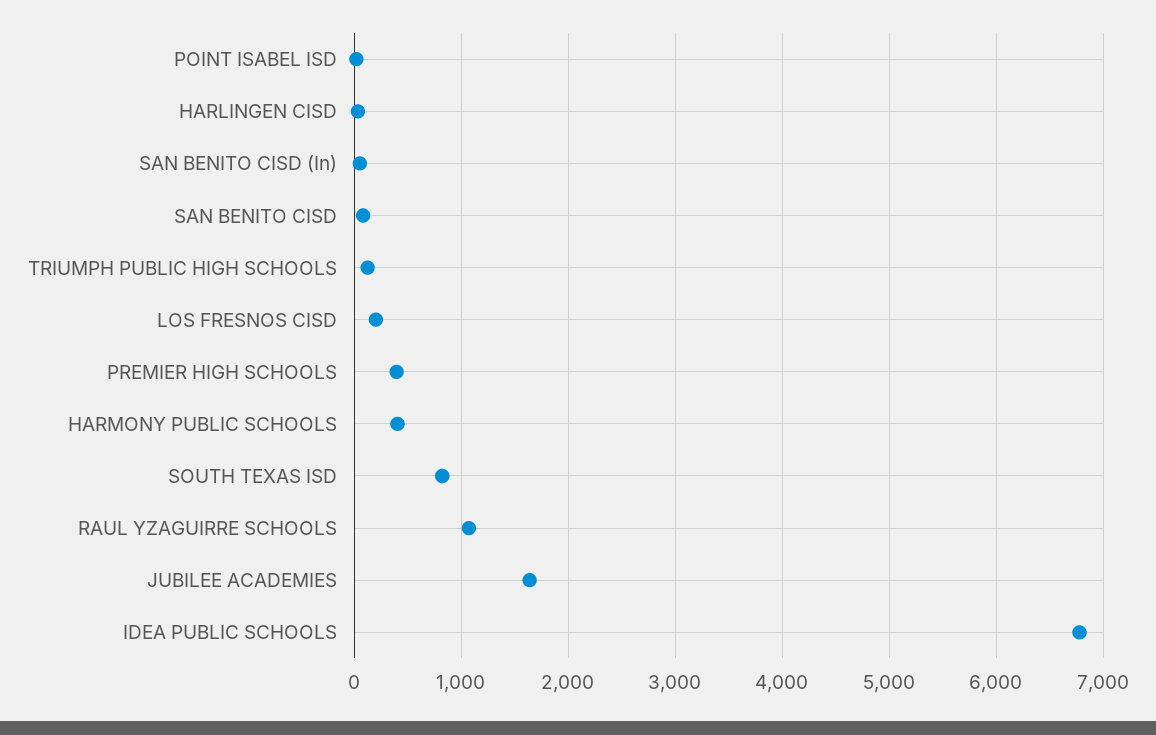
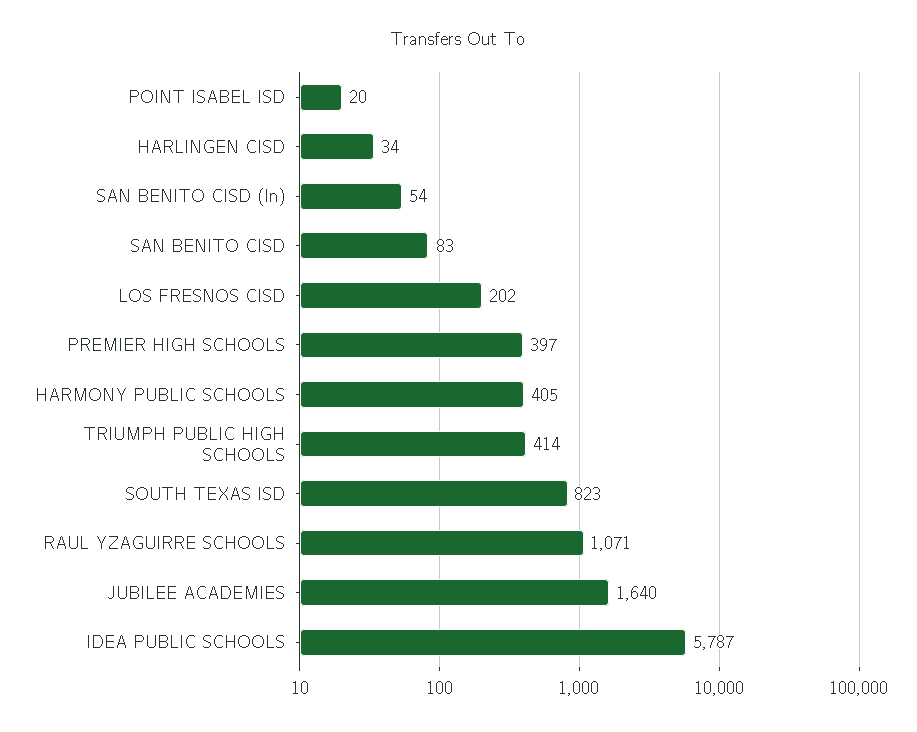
TRIUMPH PUBLIC HIGH SCHOOLS: 100 -> 414
IDEA PUBLIC SCHOOLS: 6800 -> 5787

